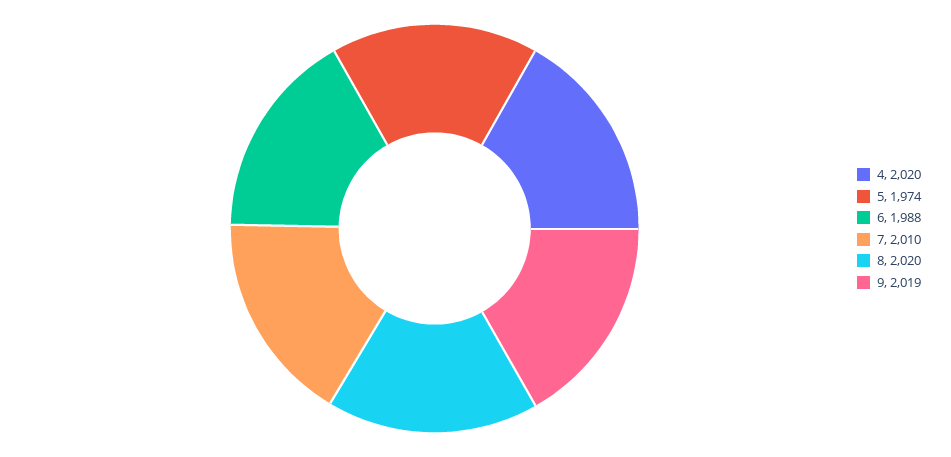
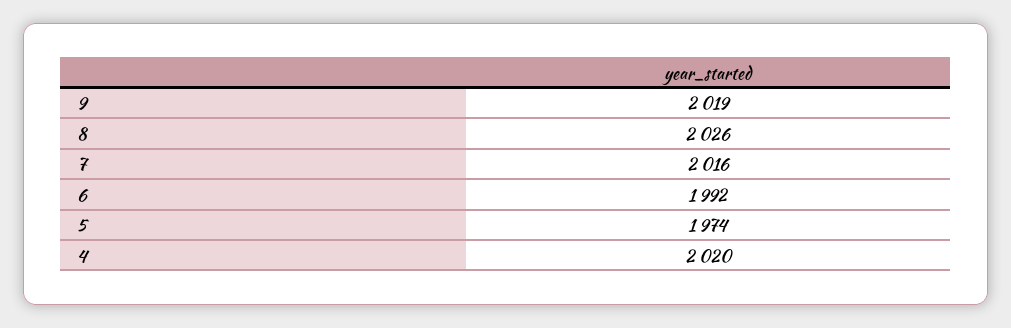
6: 1988 -> 1992
7: 2010 -> 2016
8: 2020 -> 2026

